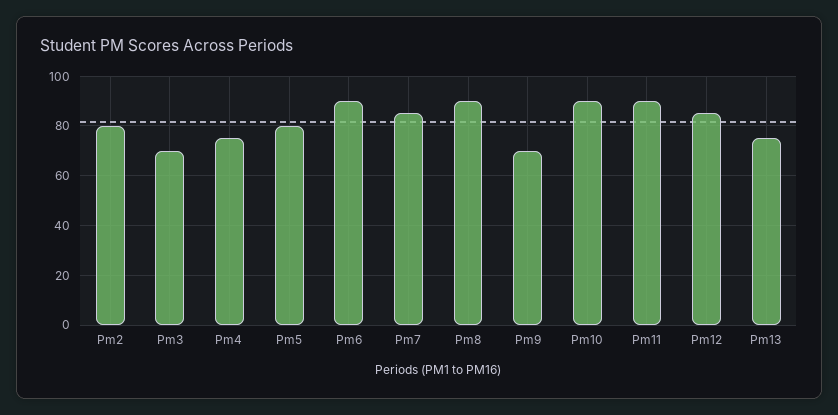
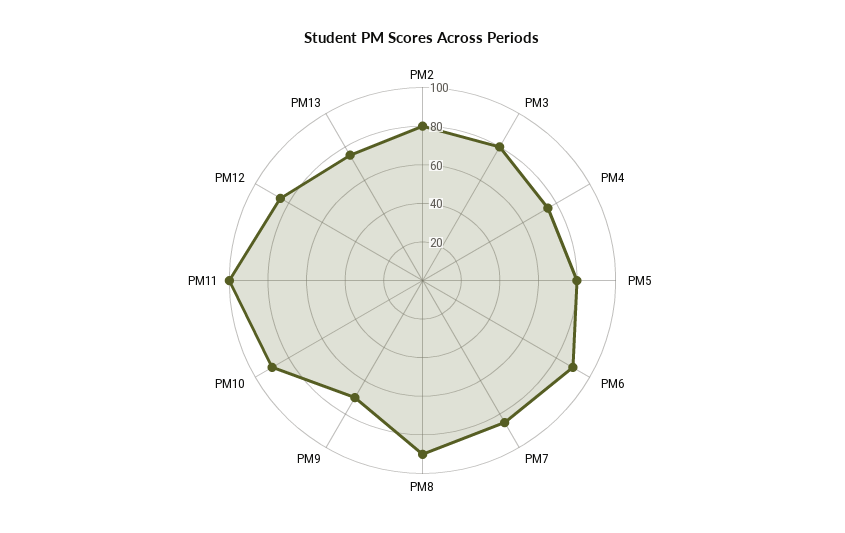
Pm3: 70 -> 80
Pm11: 90 -> 100

